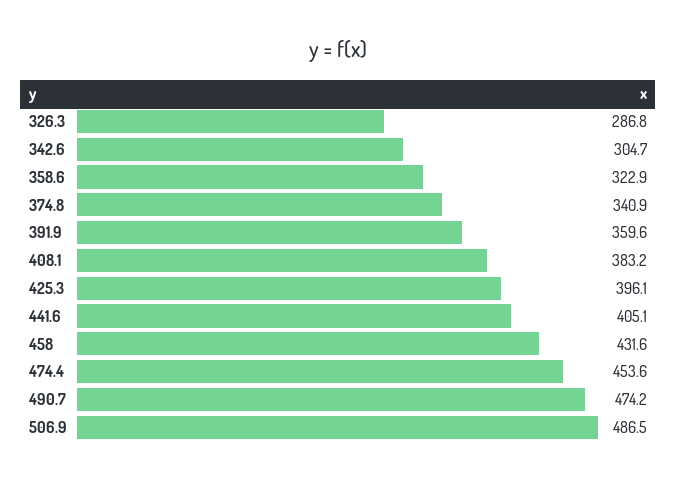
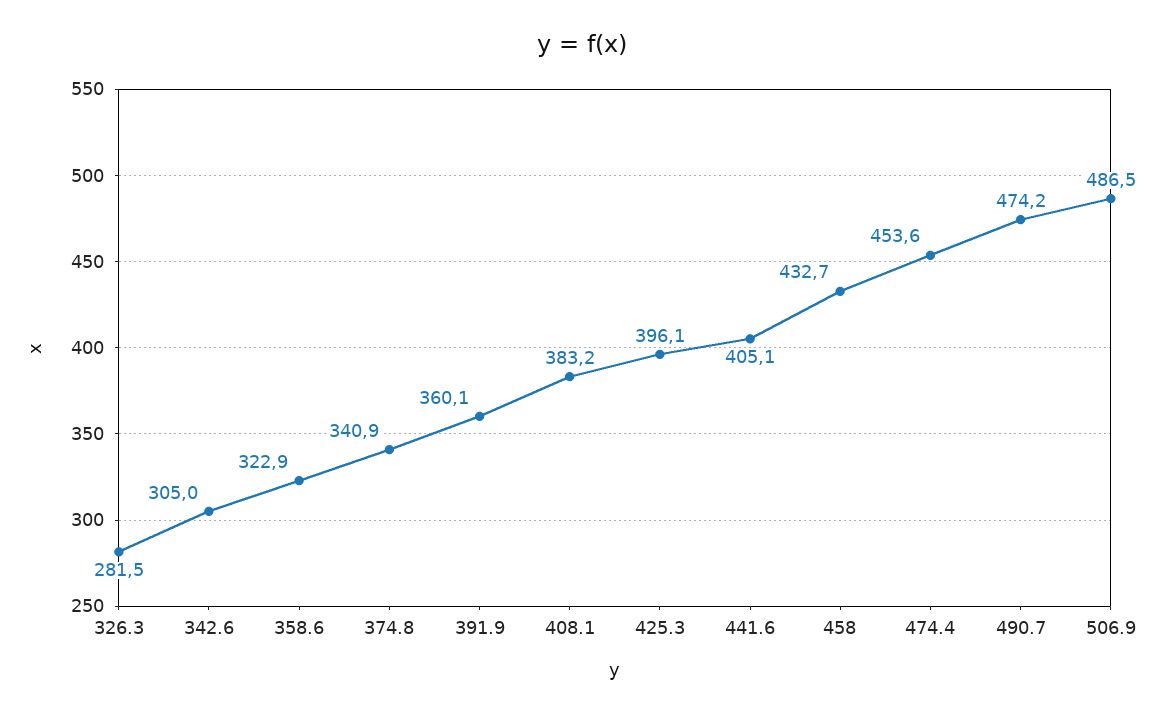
326.3: 286.8 -> 281.5
342.6: 304.7 -> 305
391.9: 359.6 -> 360.1
458: 431.6 -> 432.7

